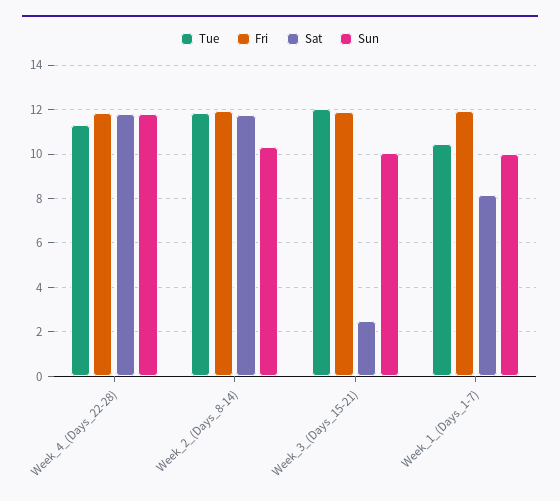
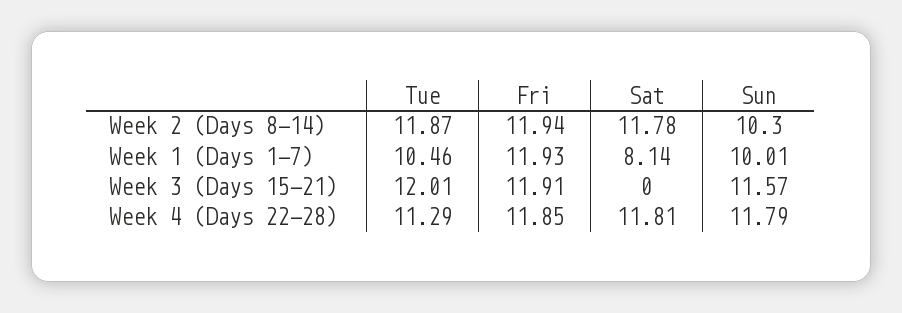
Sat, Week_3_(Days_15-21): 2.5 -> 0
Sun, Week_3_(Days_15-21): 10 -> 11.57

